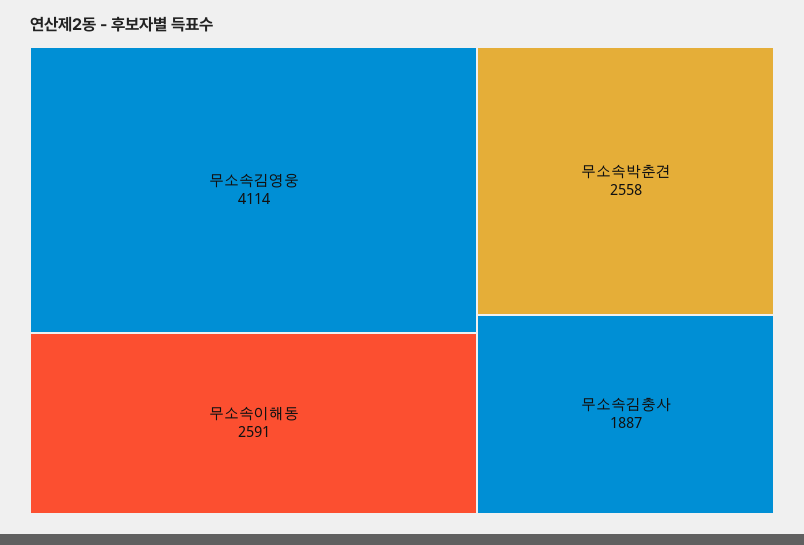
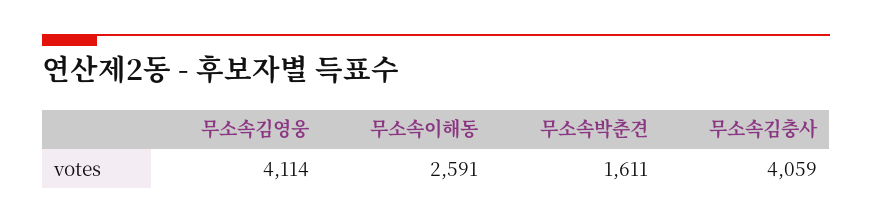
무소속박춘견: 2558 -> 1611
무소속김충사: 1887 -> 4059

